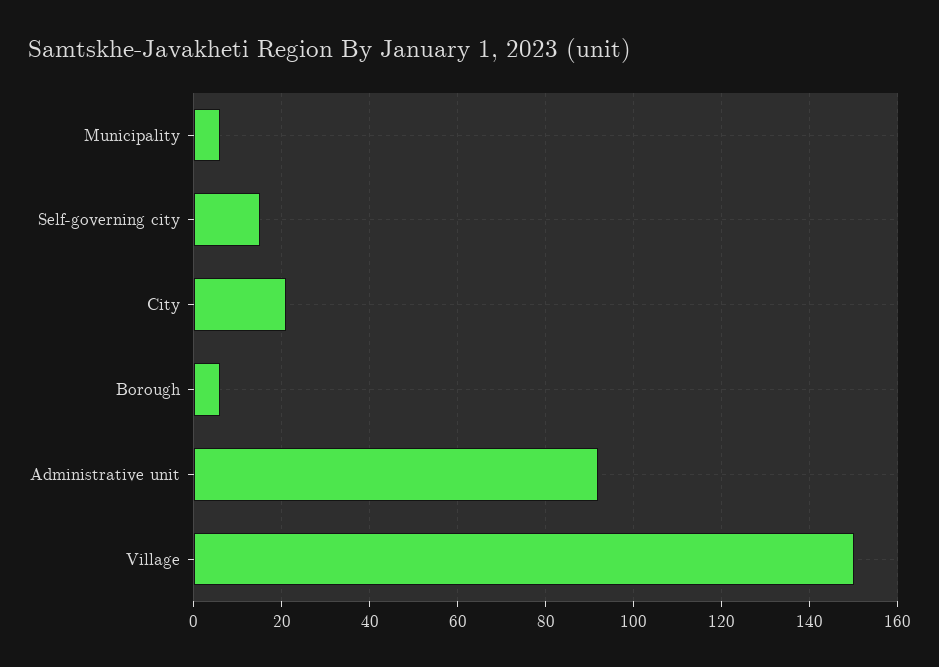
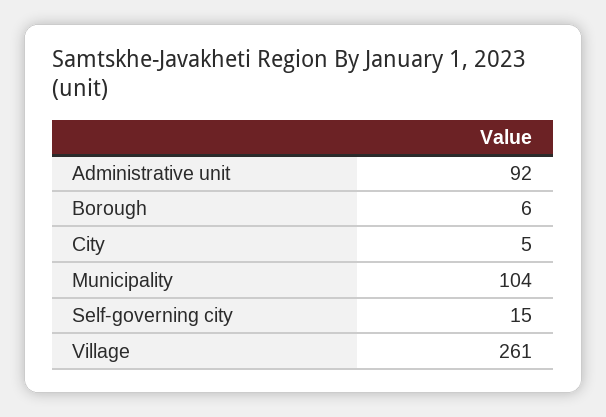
Municipality: 5 -> 104
City: 20 -> 5
Village: 150 -> 261

